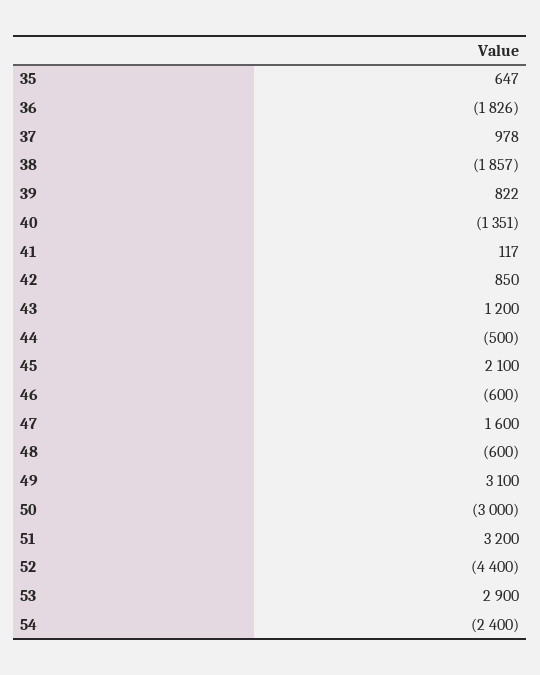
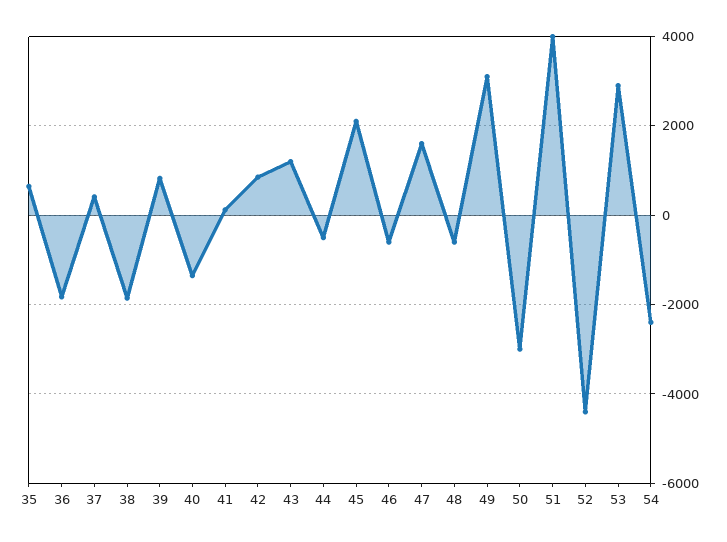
37: 978 -> 400
51: 3200 -> 4000

